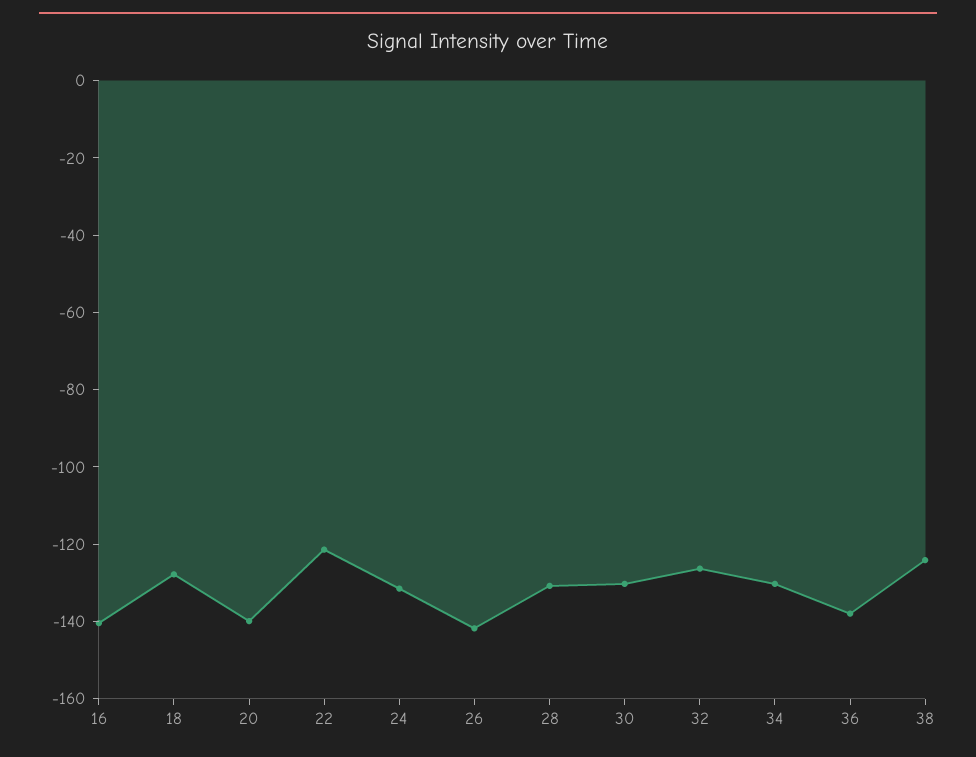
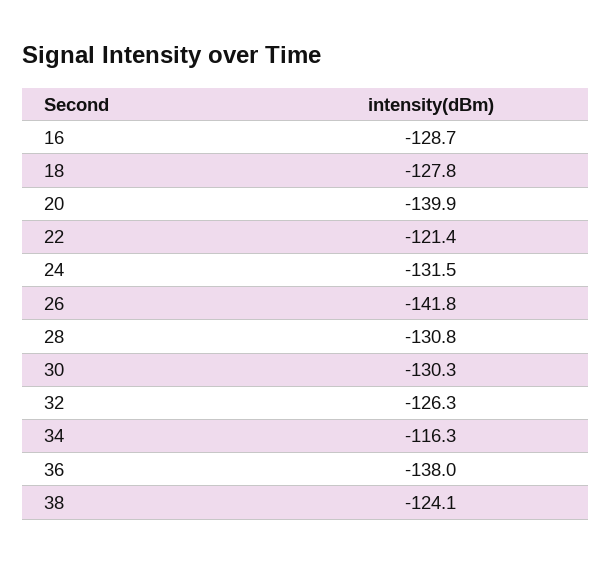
16: -140 -> -128.7
34: -130 -> -116.3

